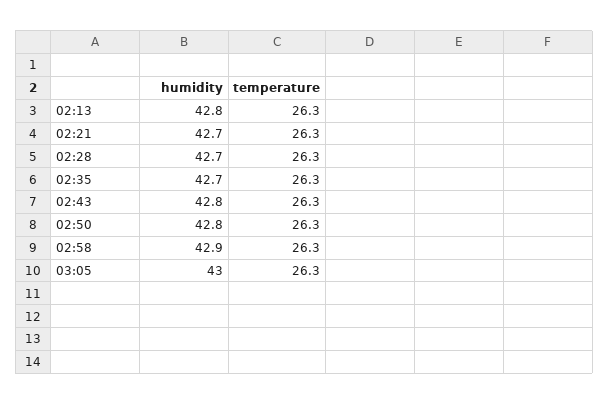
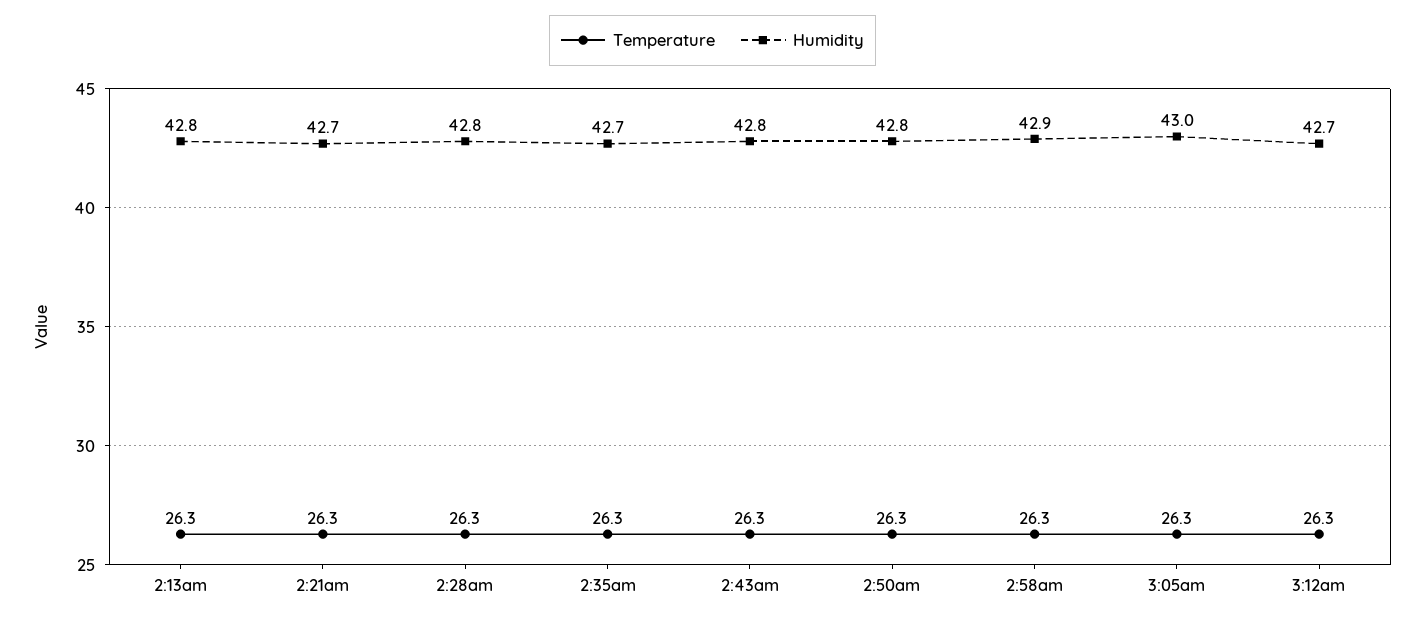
humidity, 02:28: 42.7 -> 42.8
temperature, 3:12am: none -> 26.3
humidity, 3:12am: none -> 42.7

